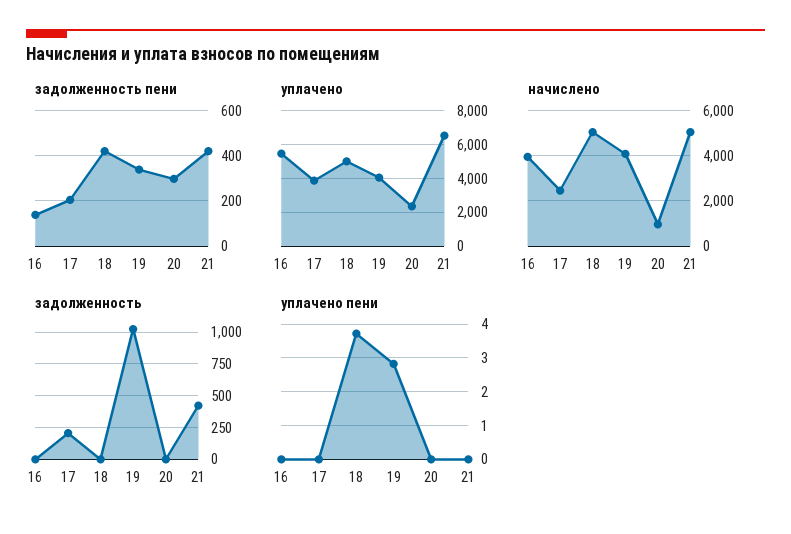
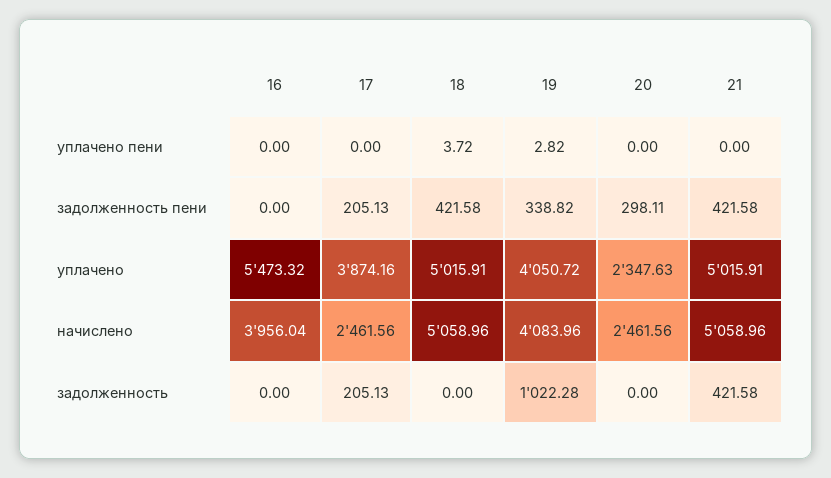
задолженность пени, 16: 150 -> 0
уплачено, 21: 6500 -> 5015.91
начислено, 20: 1000 -> 2461.56

